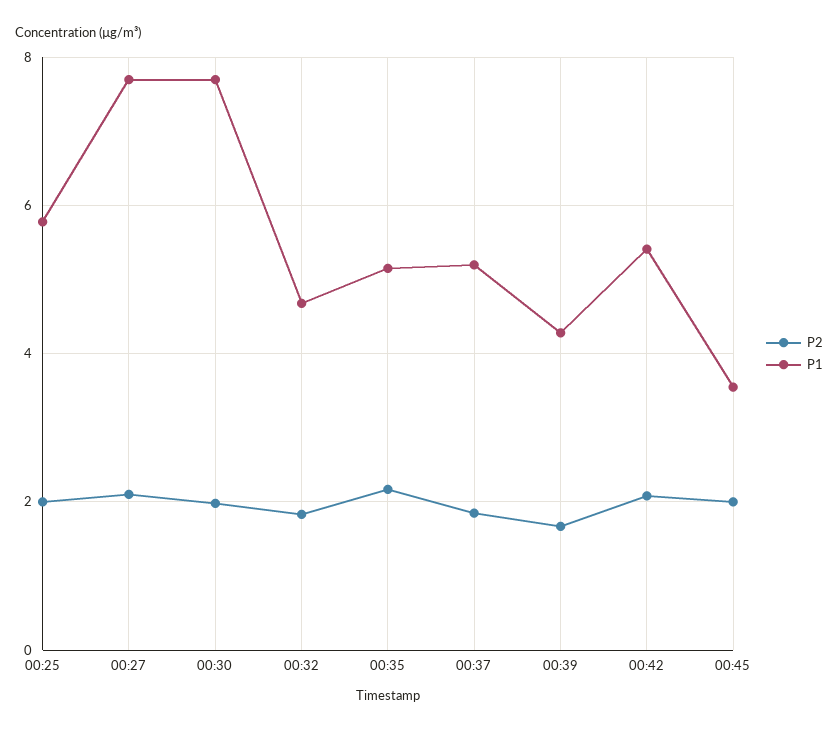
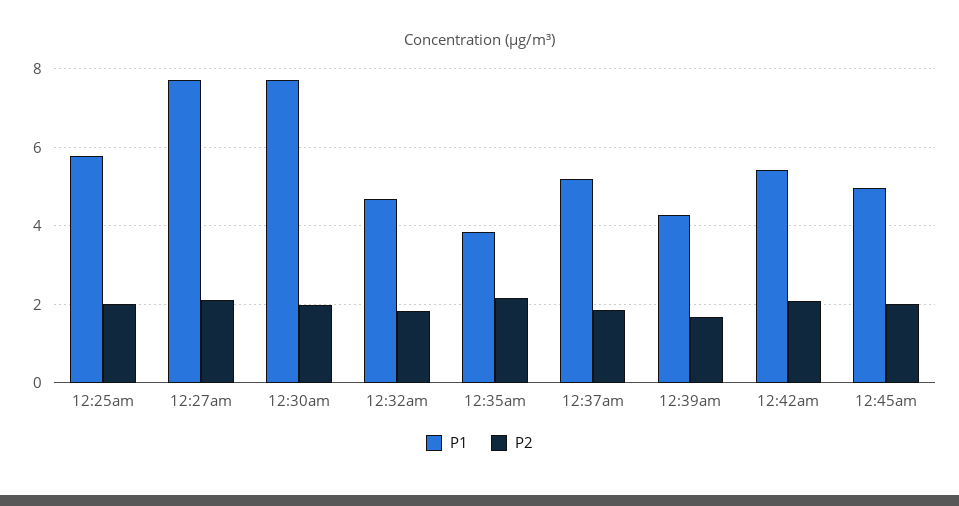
P1, 00:35: 5.2 -> 3.8
P1, 00:45: 3.6 -> 5

